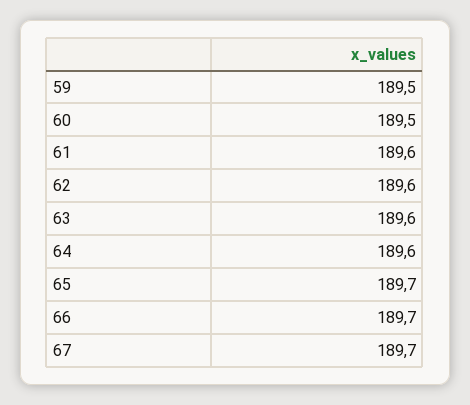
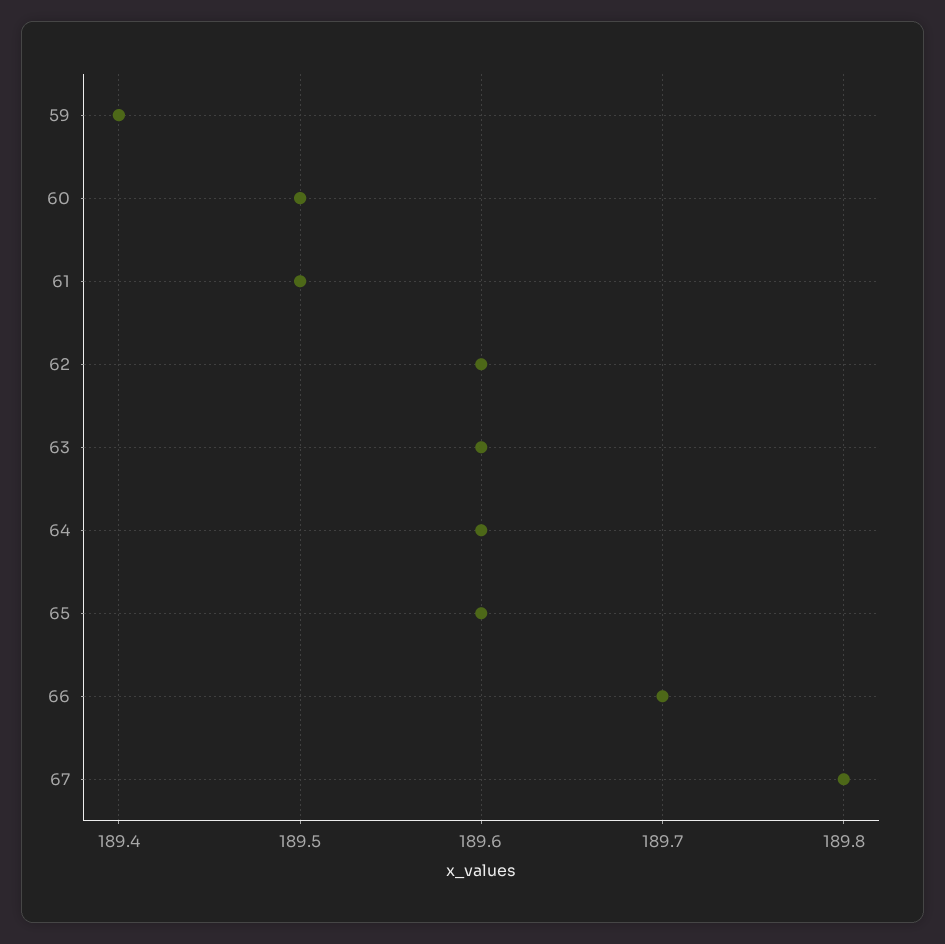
59: 189.5 -> 189.4
61: 189.6 -> 189.5
65: 189.7 -> 189.6
67: 189.7 -> 189.8

